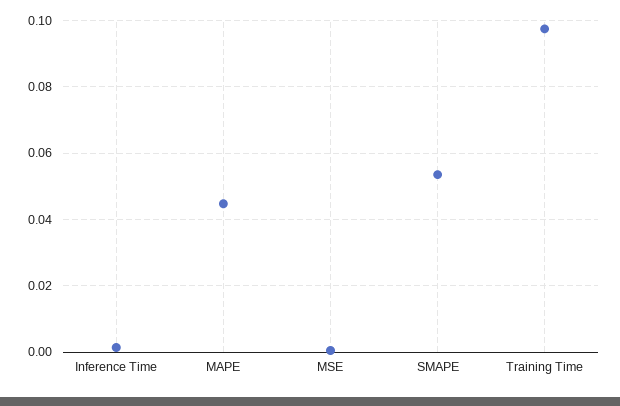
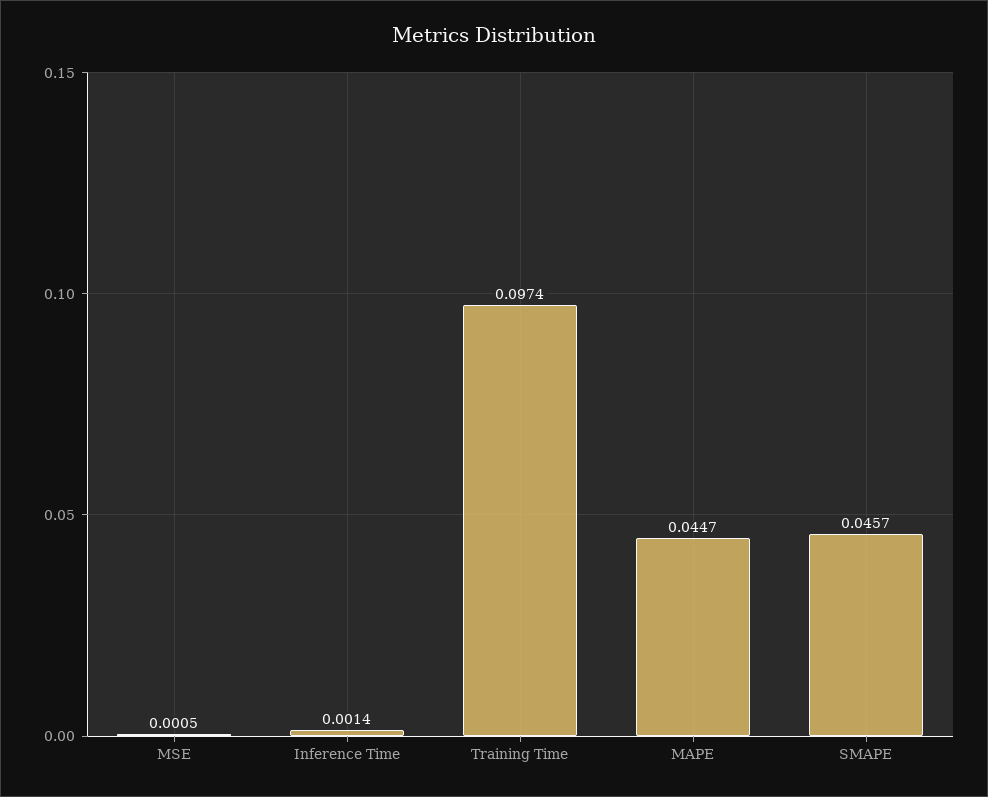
SMAPE: 0.054 -> 0.0457

